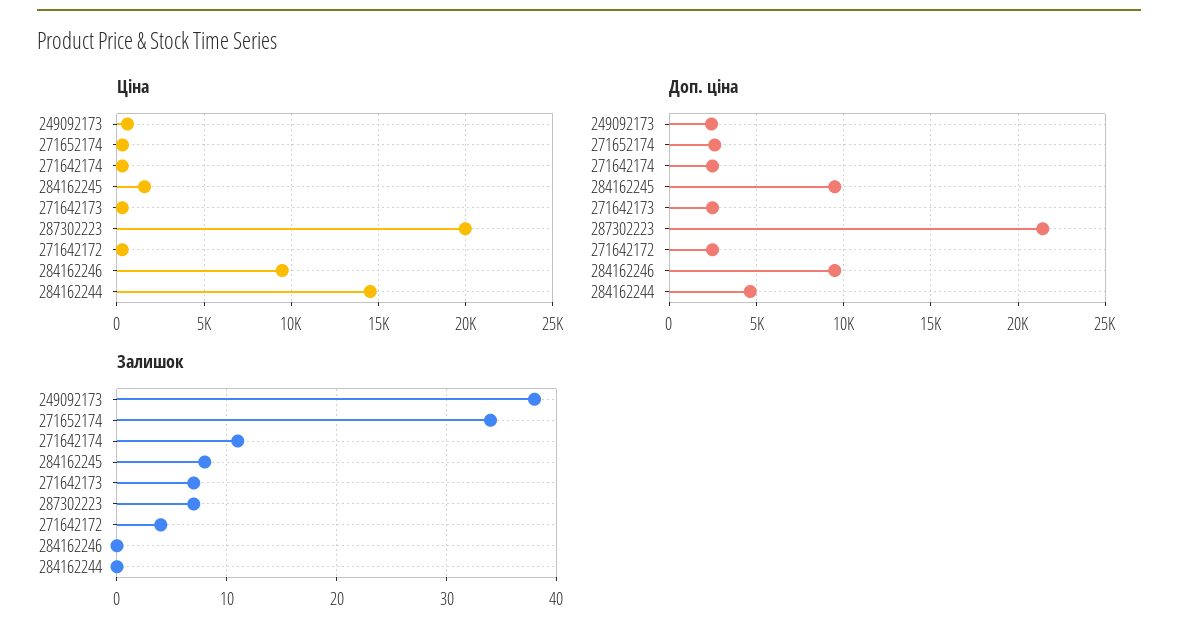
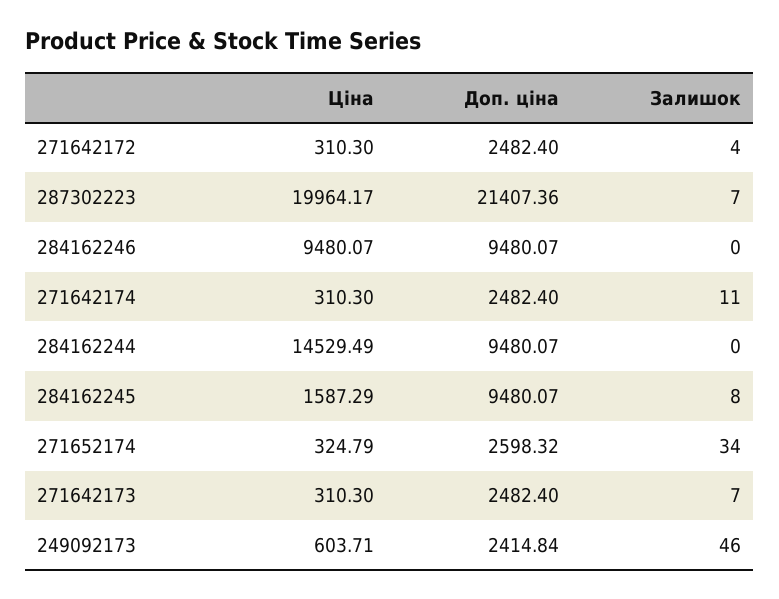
Доп. ціна, 284162244: 4500 -> 9480.07
Залишок, 249092173: 38 -> 46

